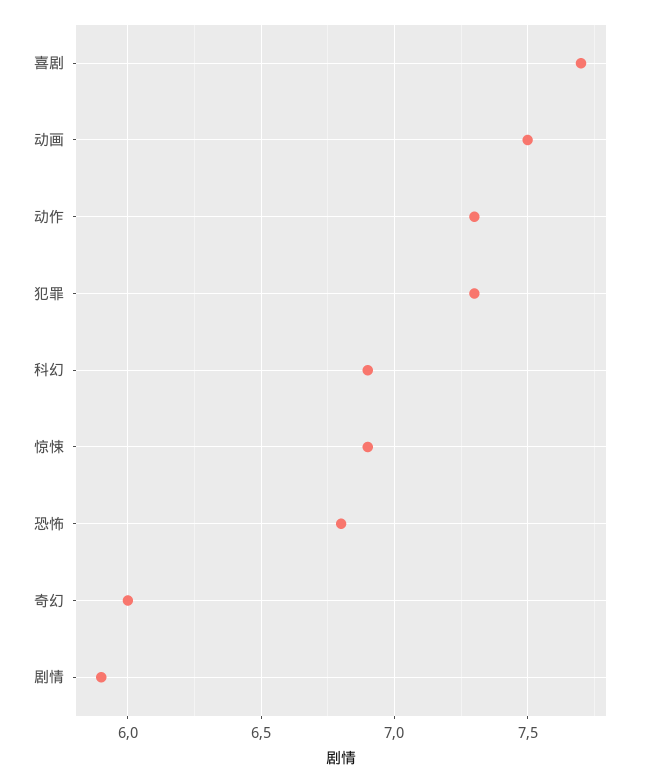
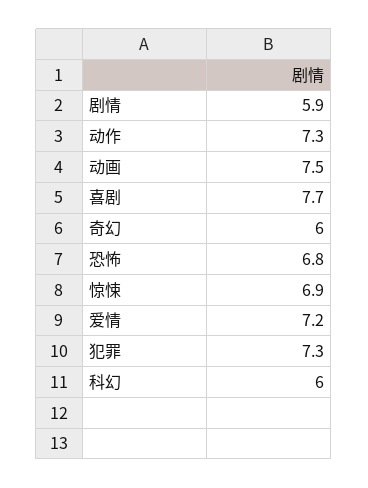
科幻: 6.9 -> 6
爱情: none -> 7.2

